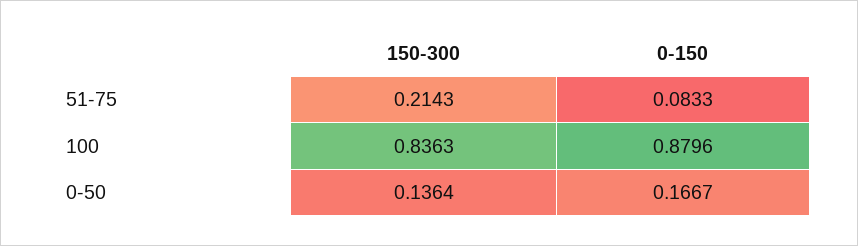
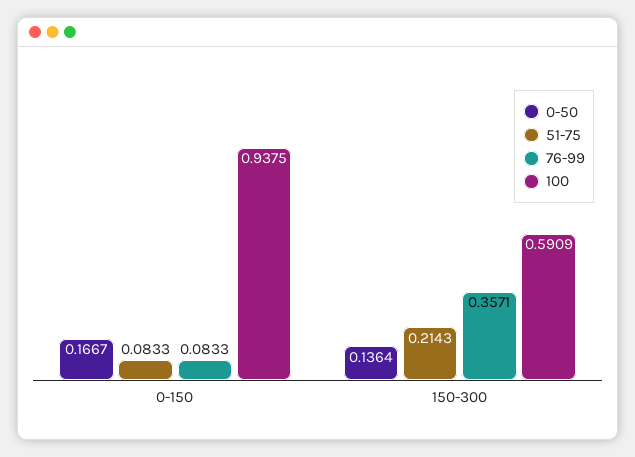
100, 150-300: 0.8363 -> 0.5909
100, 0-150: 0.8796 -> 0.9375
76-99, 0-150: none -> 0.0833
76-99, 150-300: none -> 0.3571

